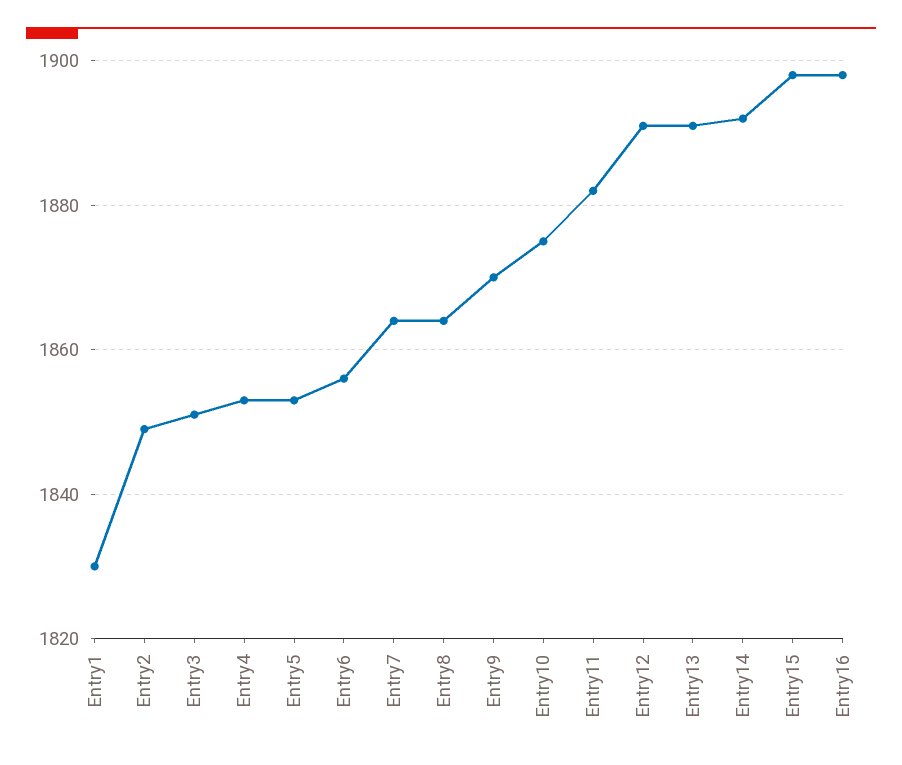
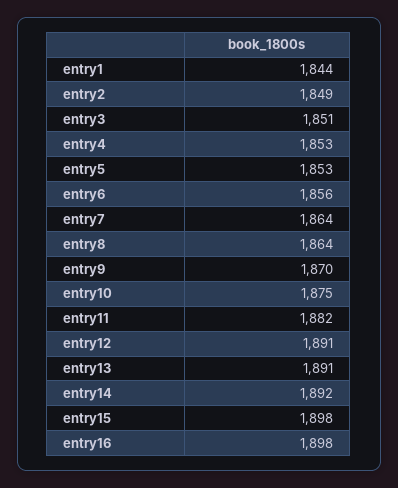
Entry1: 1830 -> 1844

